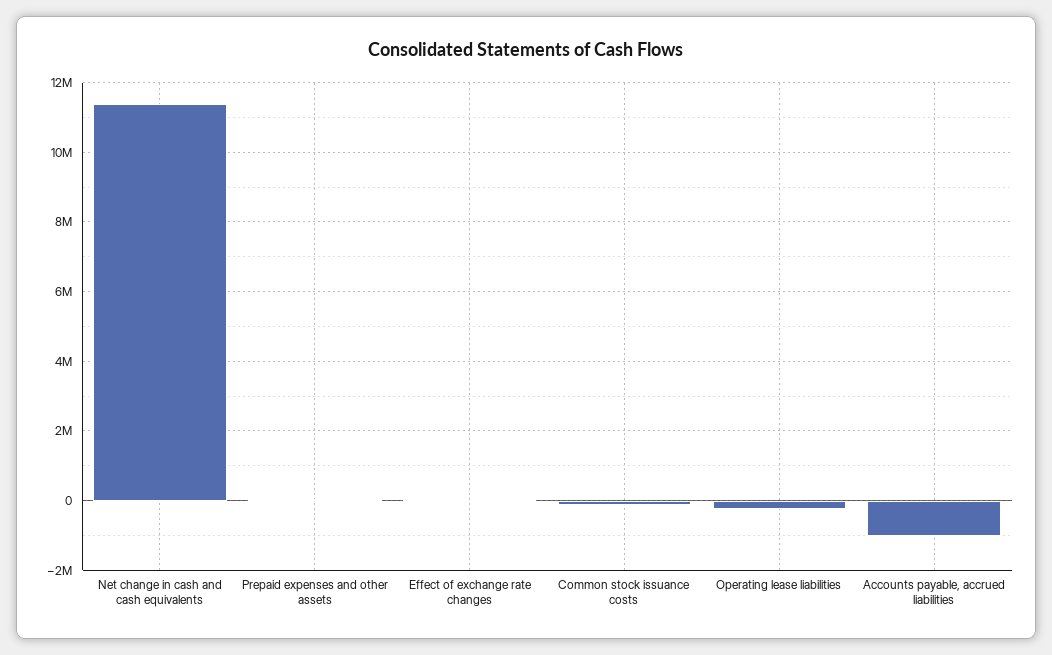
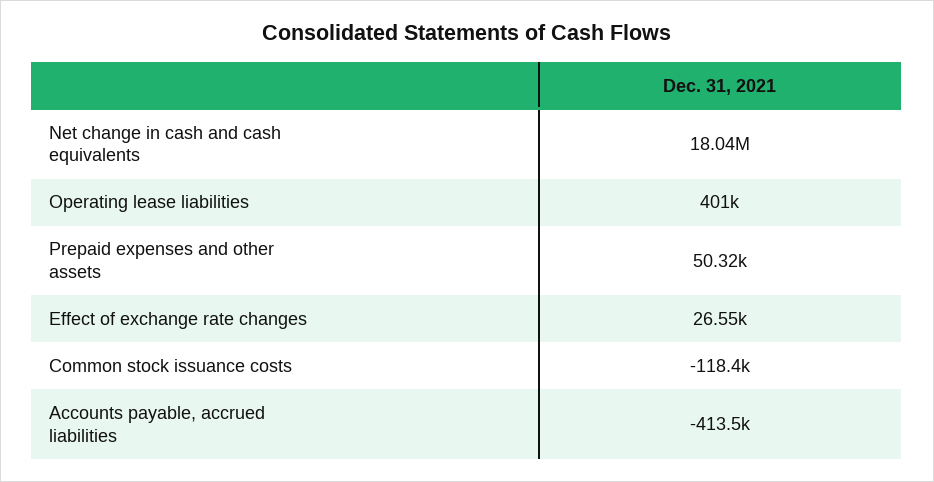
Net change in cash and cash equivalents: 11400000 -> 18040000
Operating lease liabilities: -200000 -> 401000
Accounts payable, accrued liabilities: -1000000 -> -413500

